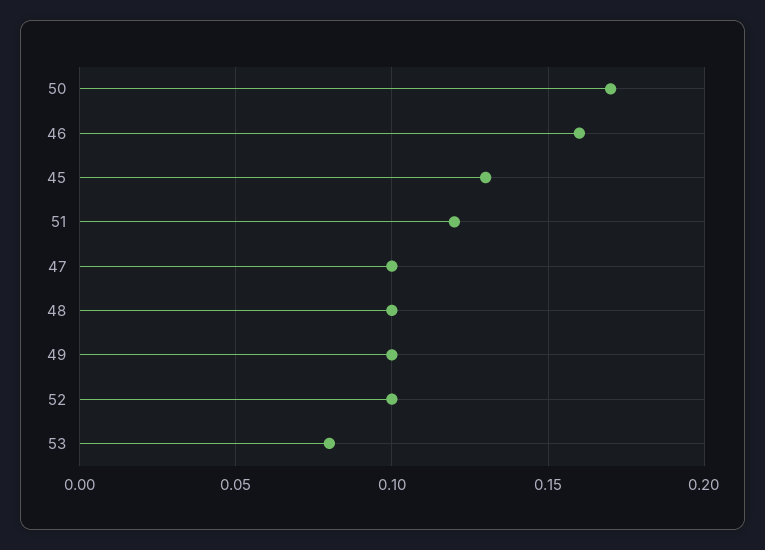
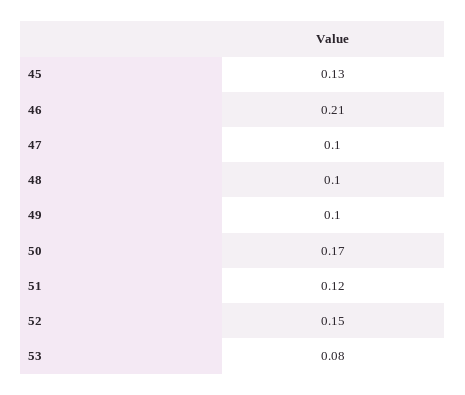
46: 0.16 -> 0.21
52: 0.1 -> 0.15

